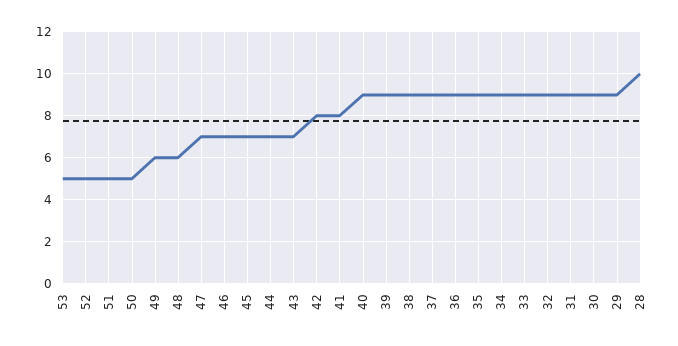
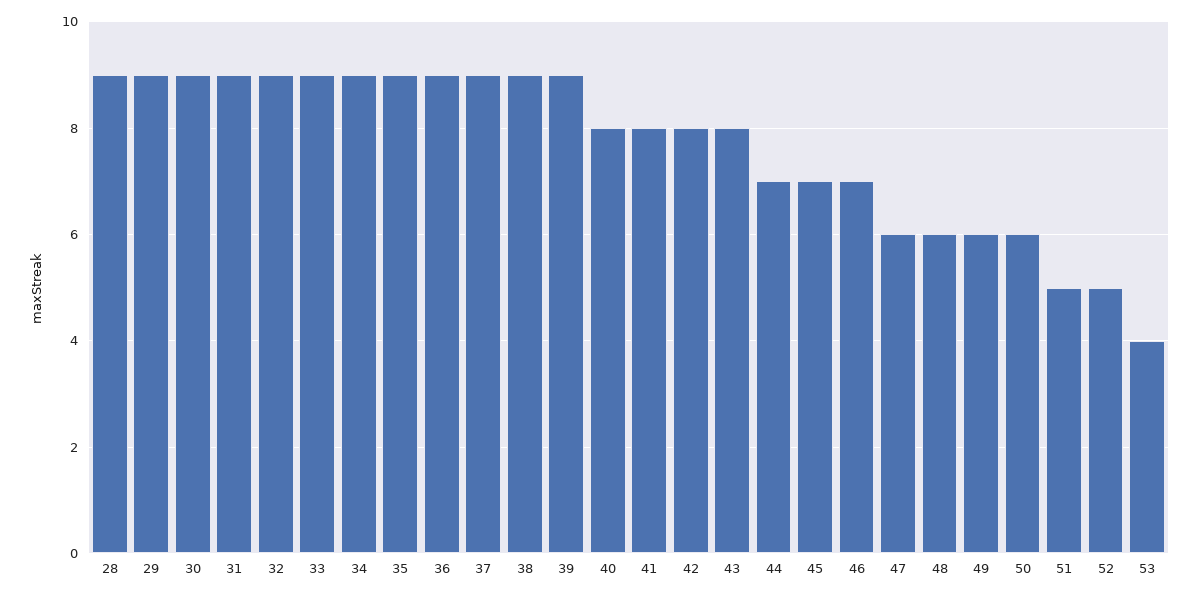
53: 5 -> 4
50: 5 -> 6
47: 7 -> 6
43: 7 -> 8
40: 9 -> 8
28: 10 -> 9

